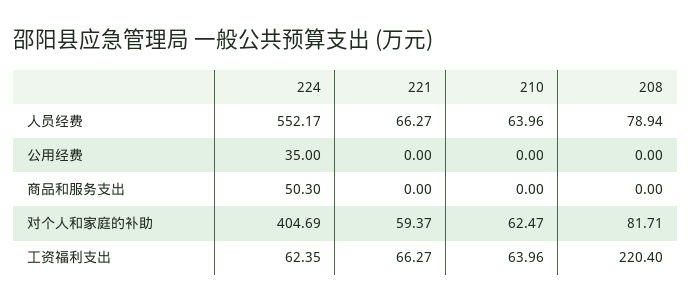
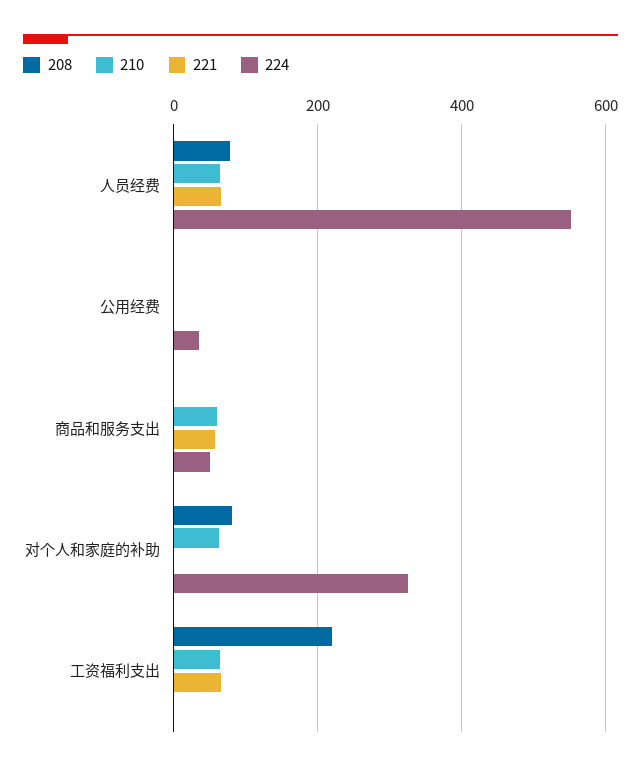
221, 商品和服务支出: 0 -> 60
210, 商品和服务支出: 0 -> 60
224, 对个人和家庭的补助: 404.69 -> 320
221, 对个人和家庭的补助: 59.37 -> 0
224, 工资福利支出: 62.35 -> 0

